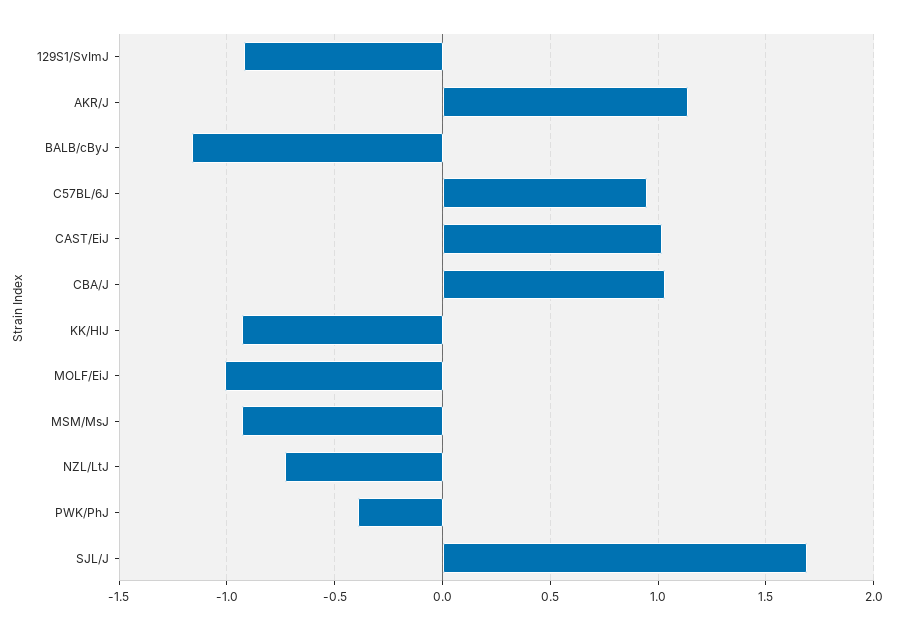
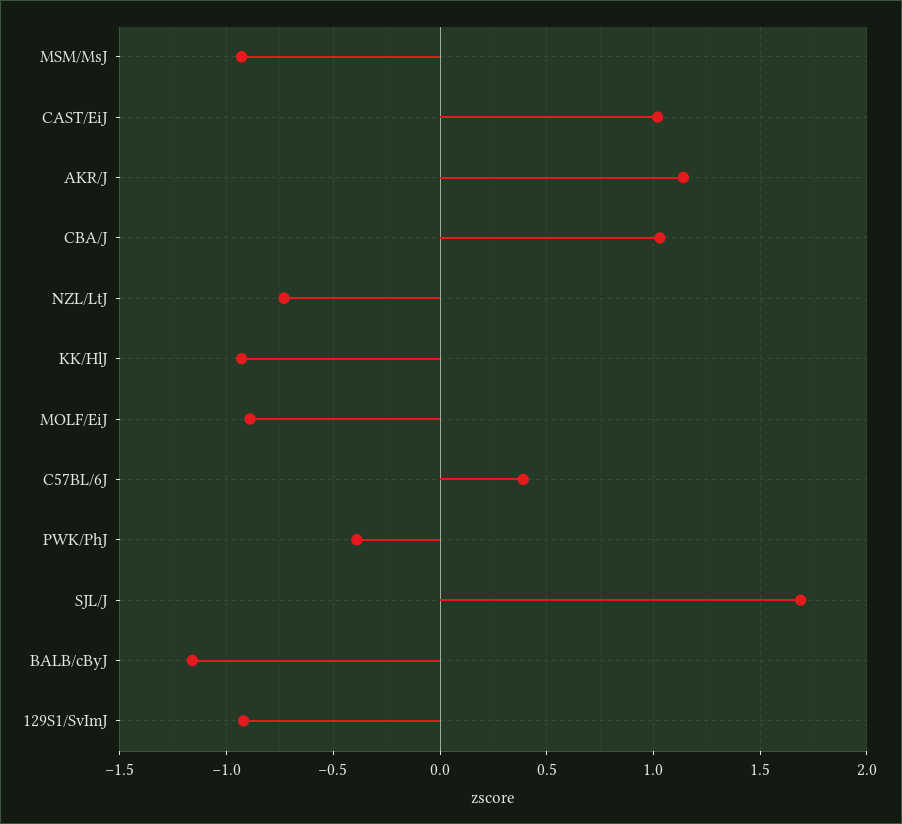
C57BL/6J: 0.95 -> 0.4
MOLF/EiJ: -1 -> -0.9

